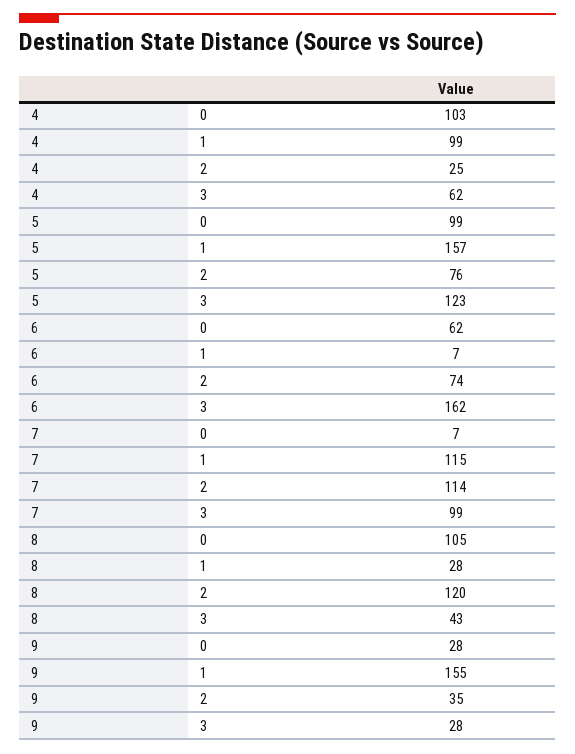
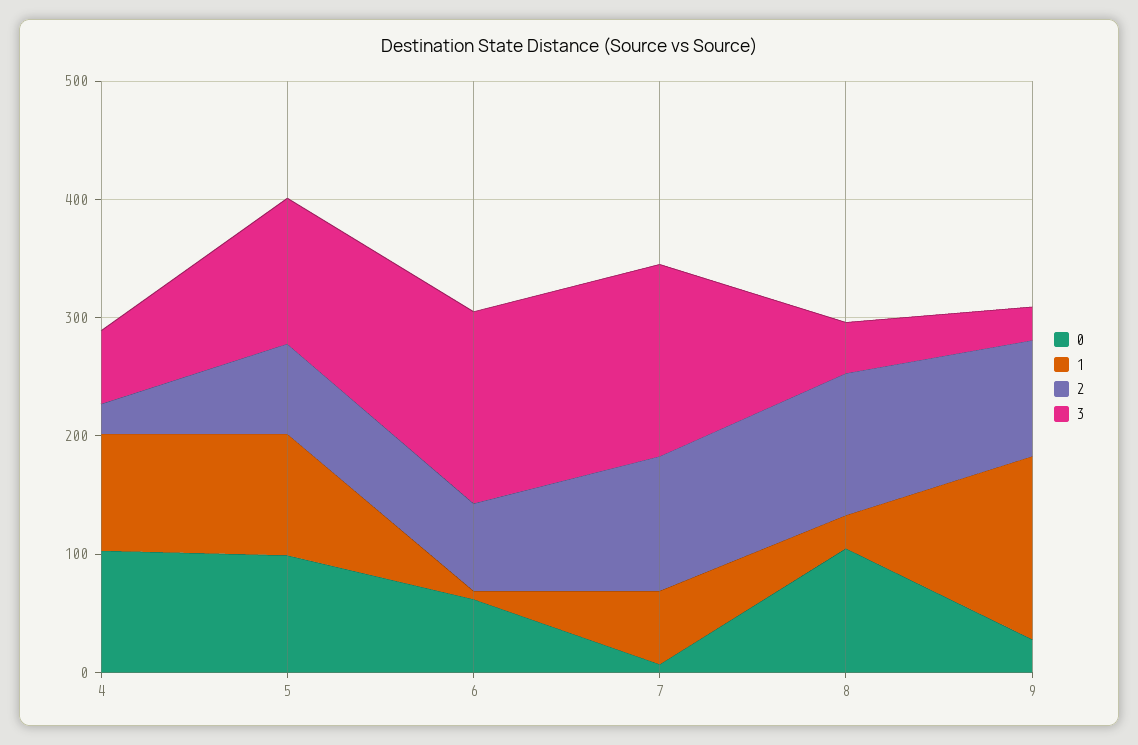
1, 5: 157 -> 100
1, 7: 115 -> 60
3, 7: 99 -> 160
2, 9: 35 -> 100

